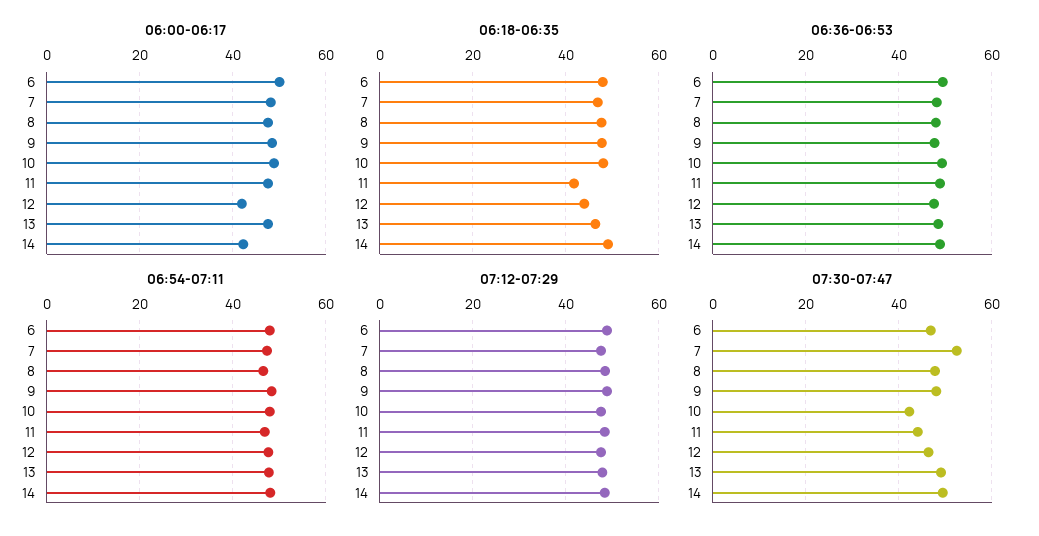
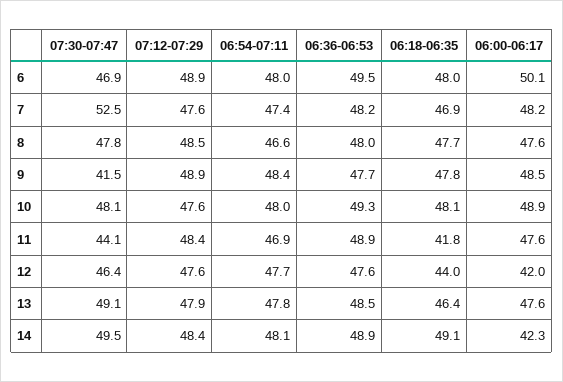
07:30-07:47, 9: 48 -> 41.5
07:30-07:47, 10: 42 -> 48.1

